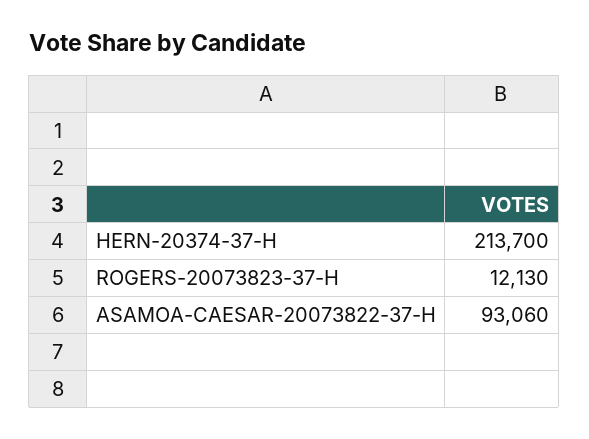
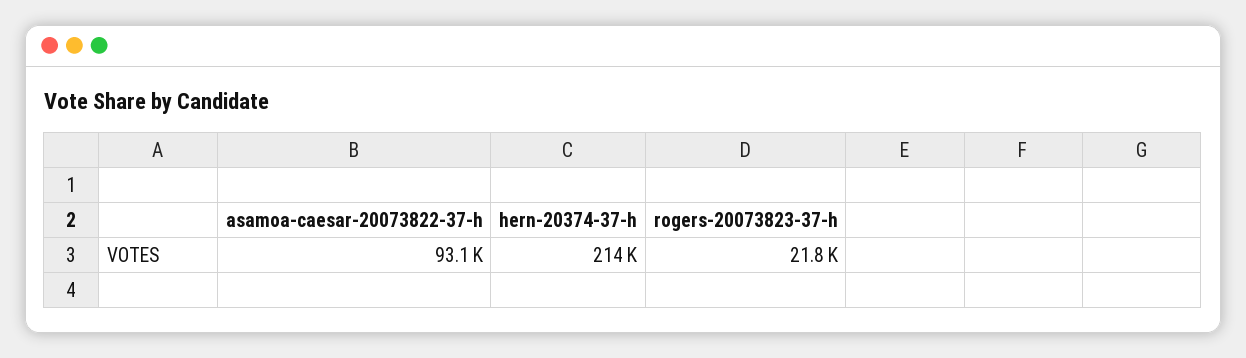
ROGERS-20073823-37-H: 12130 -> 21800

